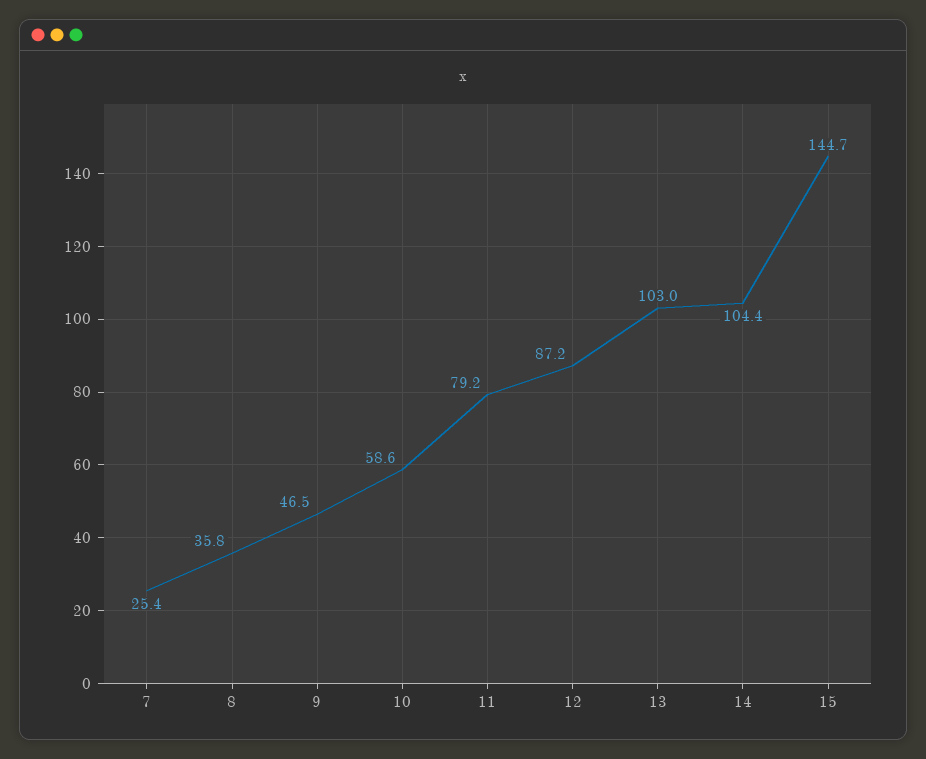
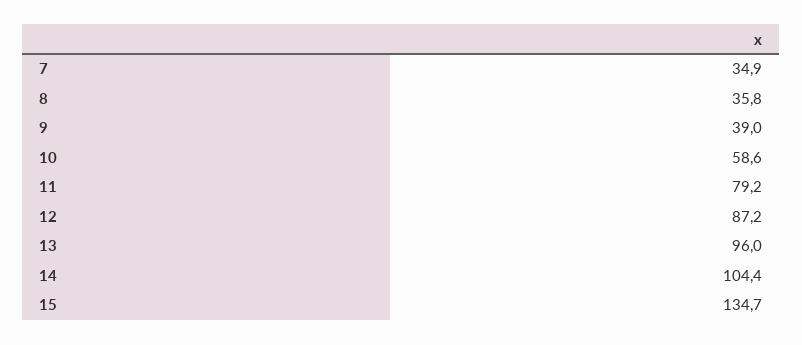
7: 25.4 -> 34.9
9: 46.5 -> 39
13: 103 -> 96
15: 144.7 -> 134.7

